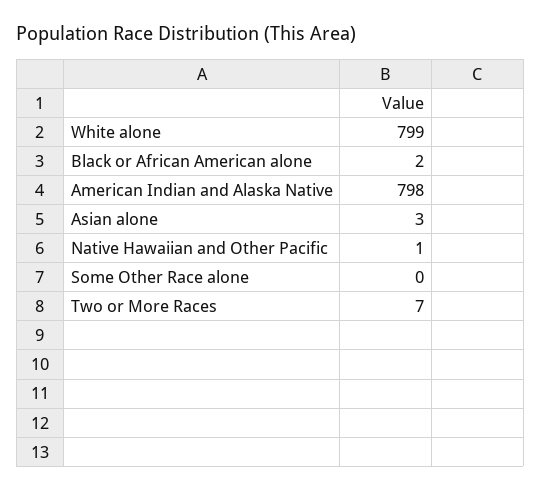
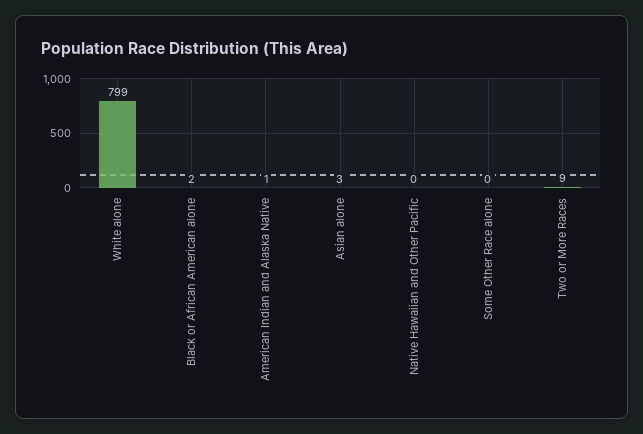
American Indian and Alaska Native: 798 -> 1
Native Hawaiian and Other Pacific: 1 -> 0
Two or More Races: 7 -> 9

